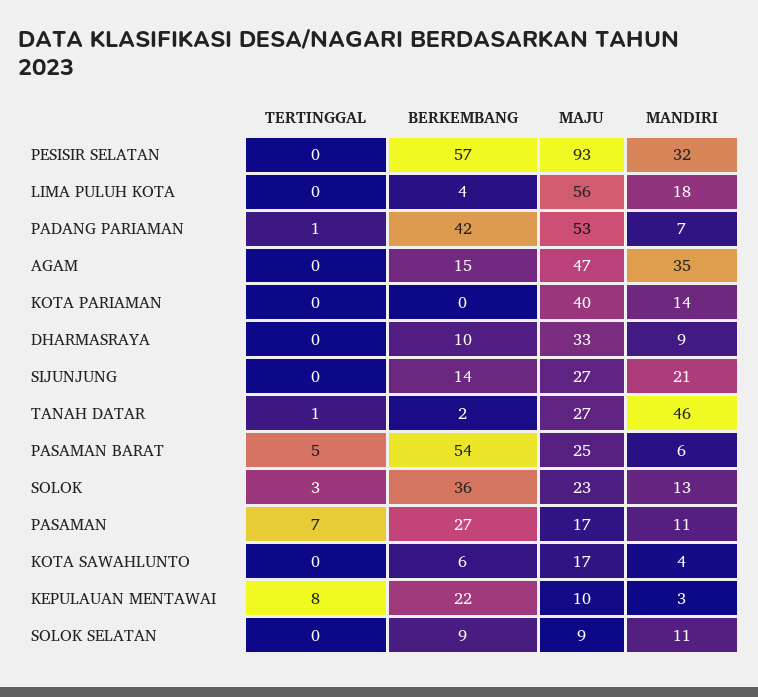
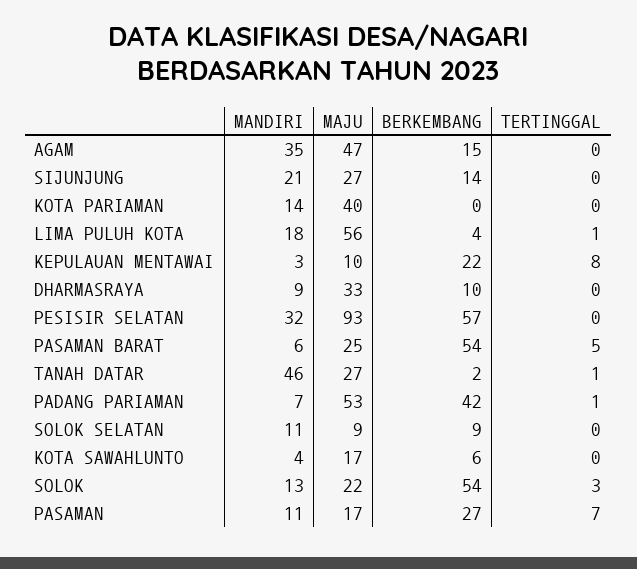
TERTINGGAL, LIMA PULUH KOTA: 0 -> 1
BERKEMBANG, SOLOK: 36 -> 54
MAJU, SOLOK: 23 -> 22

